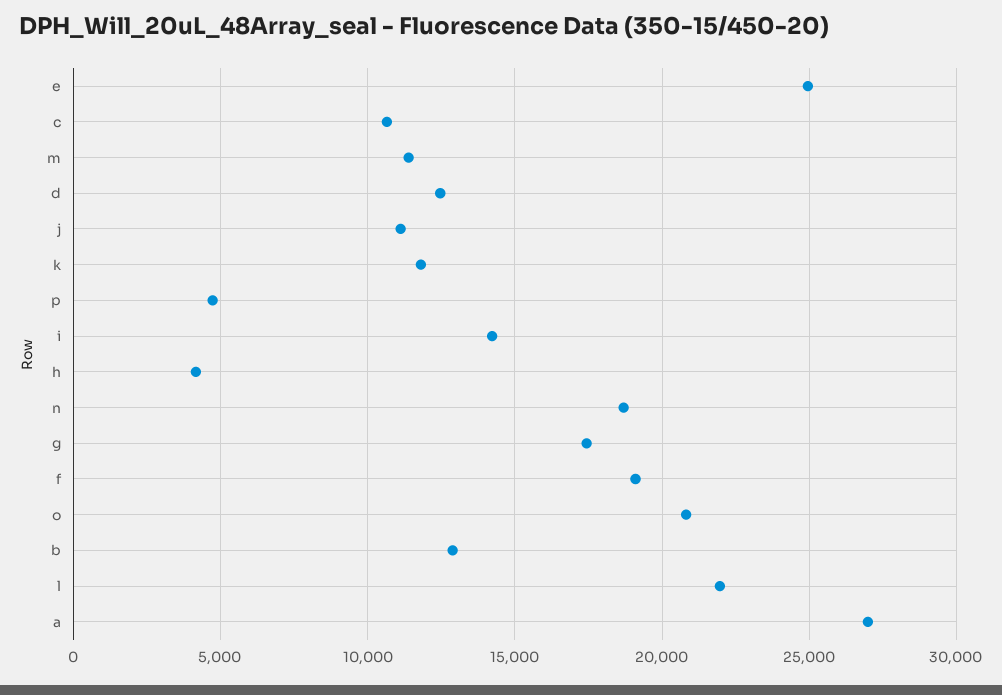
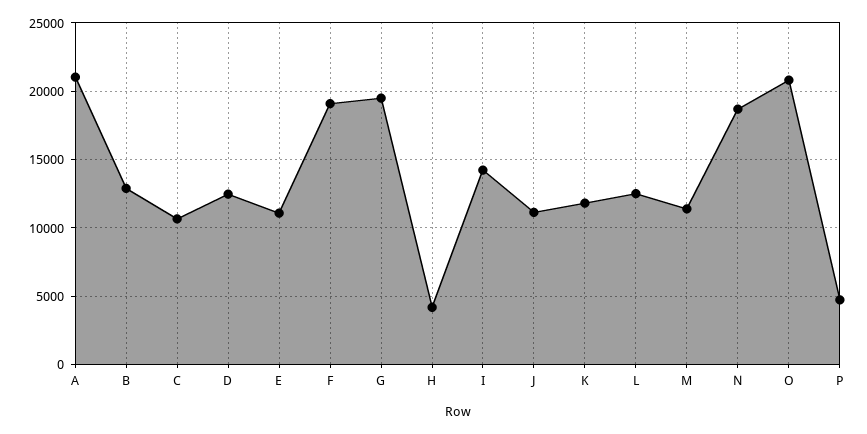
e: 25000 -> 11000
g: 17500 -> 19500
l: 22000 -> 12500
a: 27000 -> 21000

